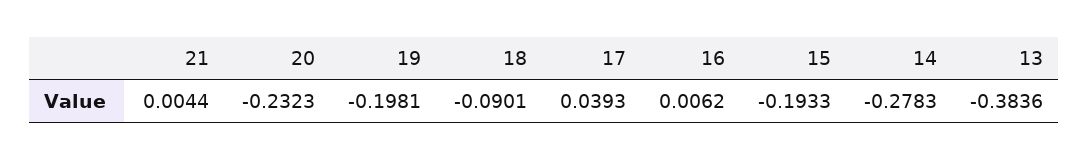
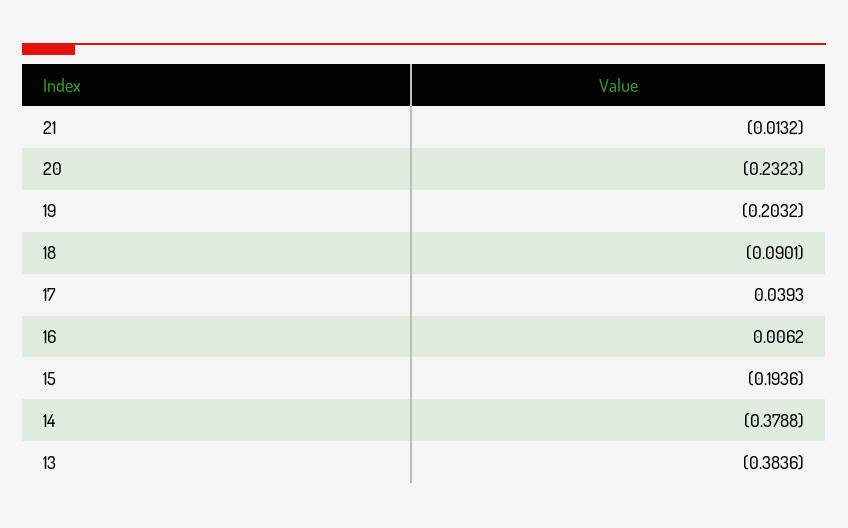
21: 0.0044 -> -0.0132
19: -0.1981 -> -0.2032
15: -0.1933 -> -0.1936
14: -0.2783 -> -0.3788

